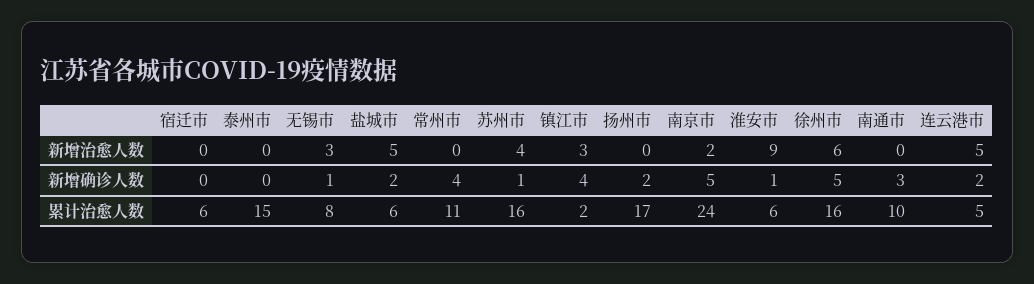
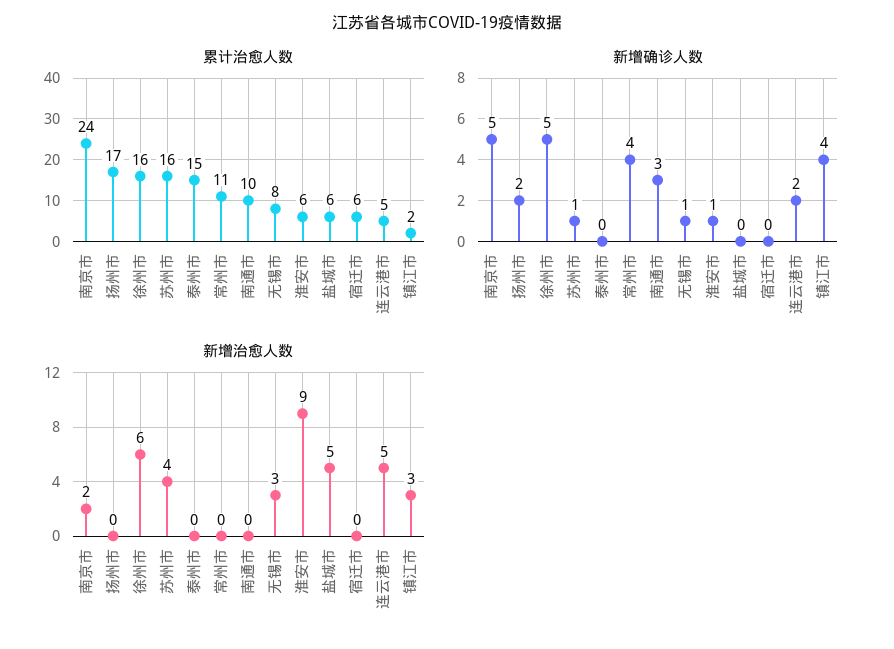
新增确诊人数, 盐城市: 2 -> 0

